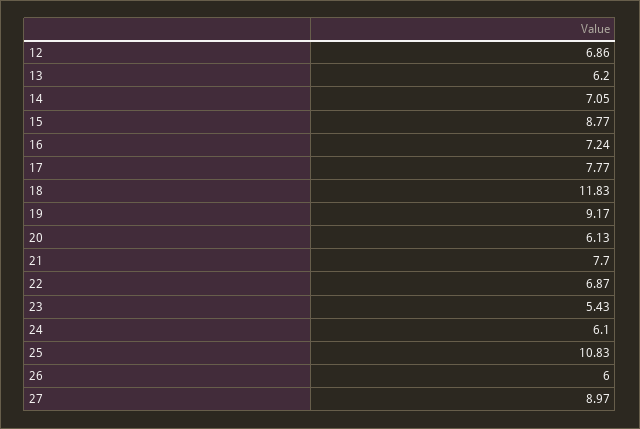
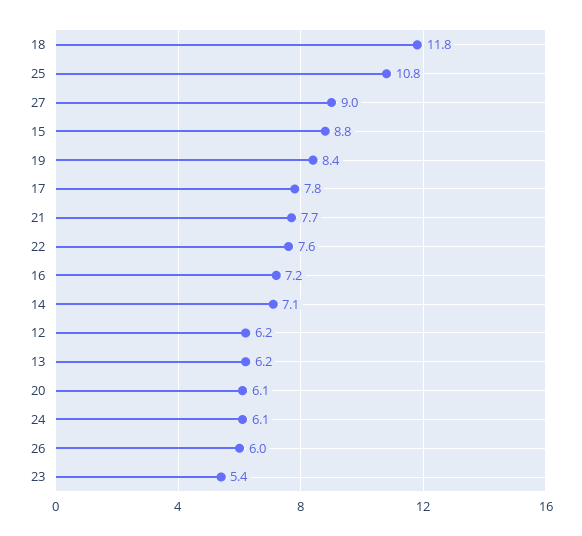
12: 6.86 -> 6.2
19: 9.17 -> 8.4
22: 6.87 -> 7.6

